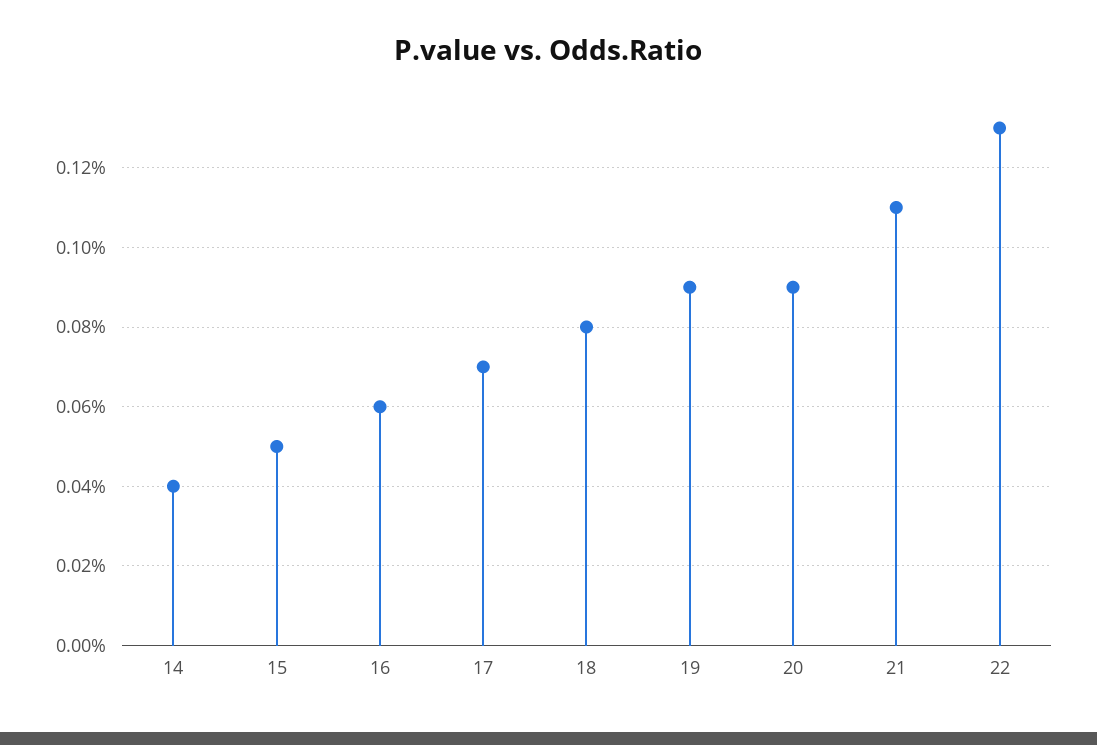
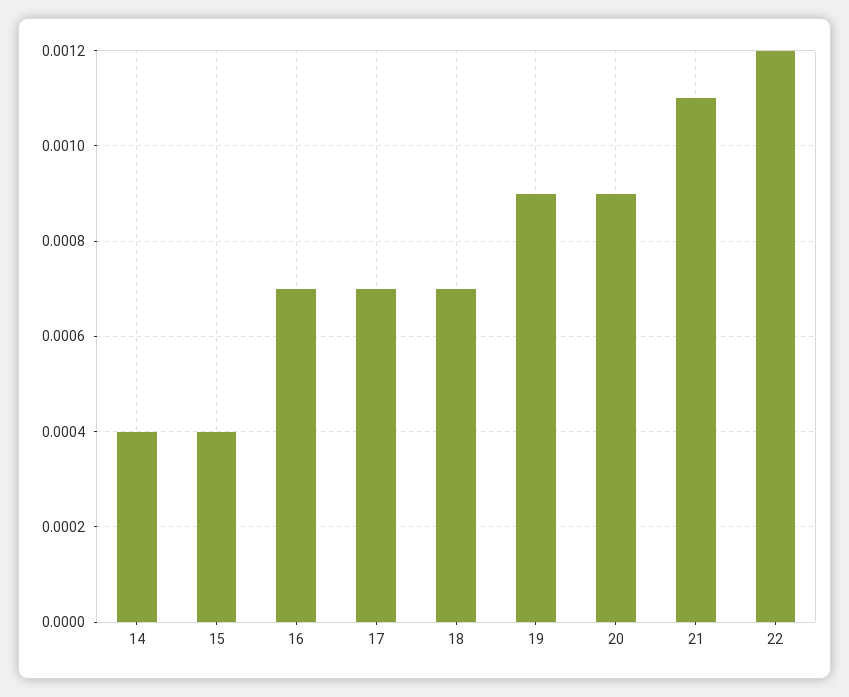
15: 0.0005 -> 0.0004
16: 0.0006 -> 0.0007
18: 0.0008 -> 0.0007
22: 0.0013 -> 0.0012

